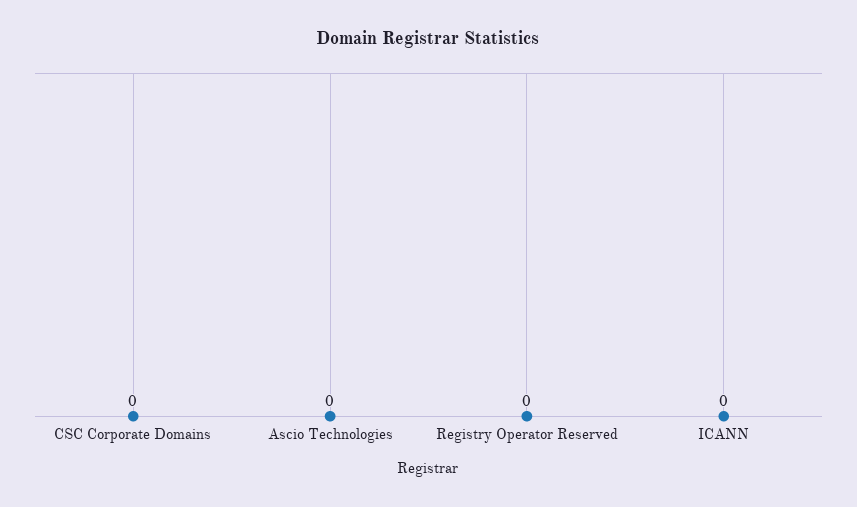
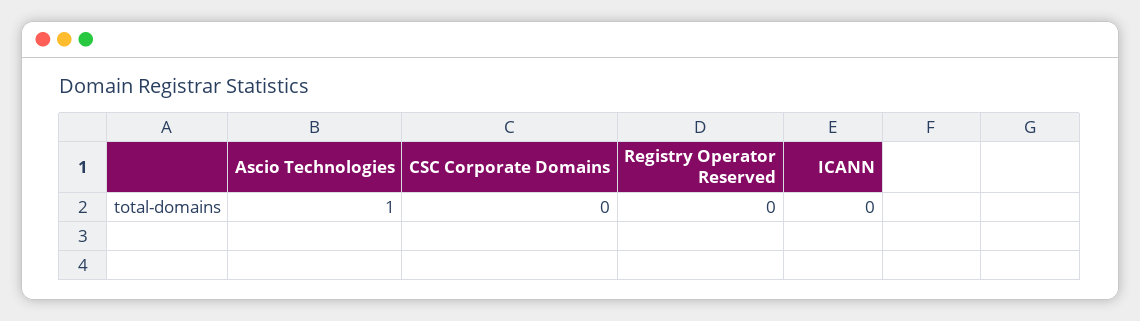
Ascio Technologies: 0 -> 1

